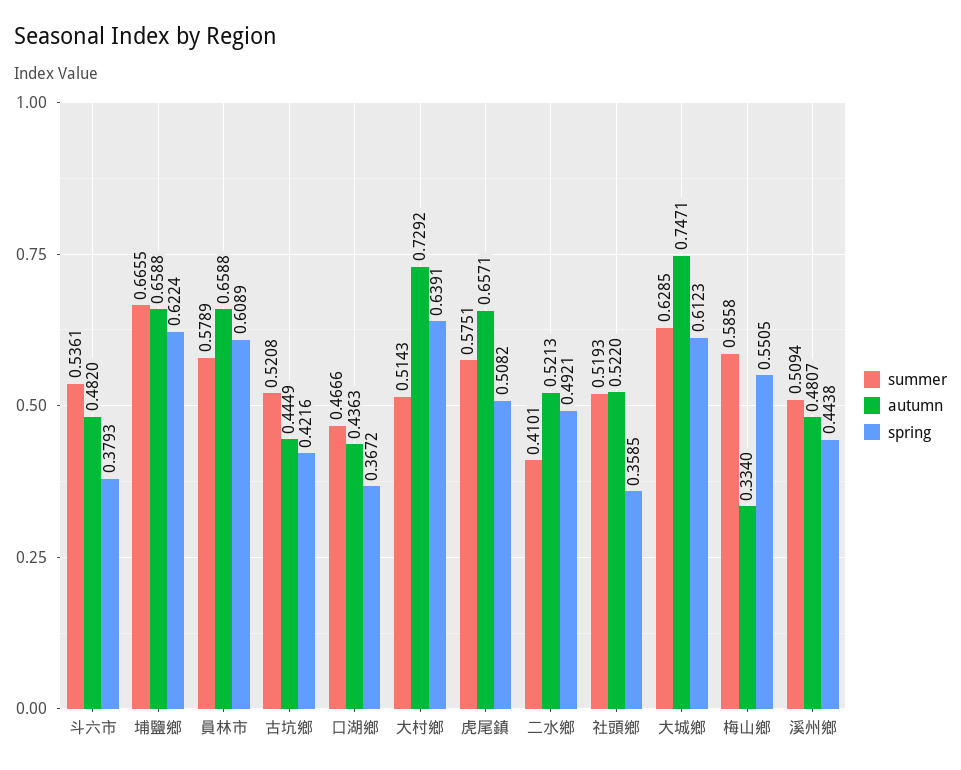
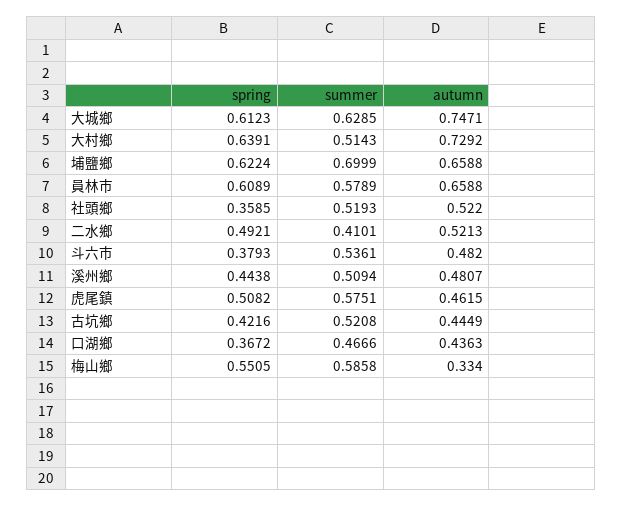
summer, 埔鹽鄉: 0.6655 -> 0.6999
autumn, 虎尾鎮: 0.6571 -> 0.4615

